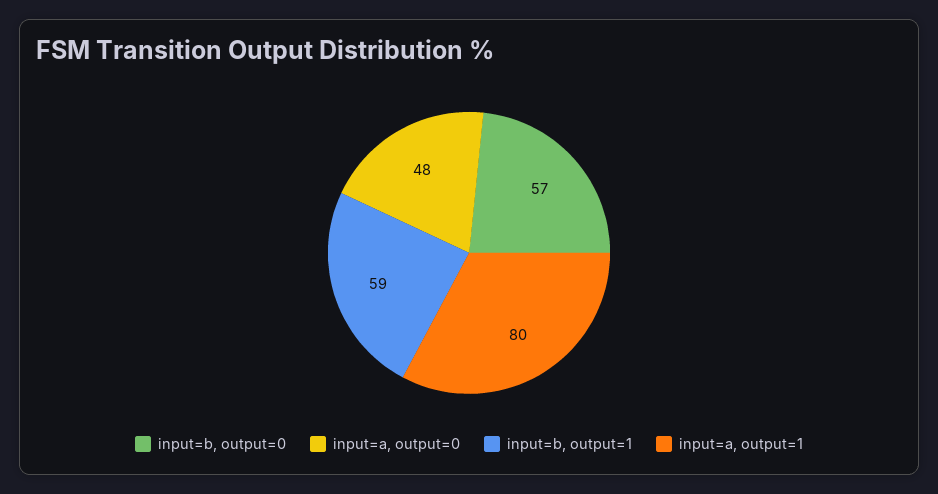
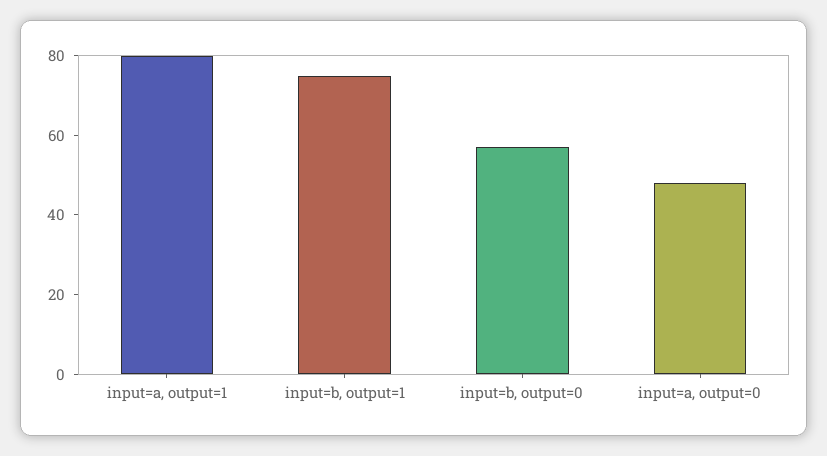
input=b, output=1: 59 -> 75

